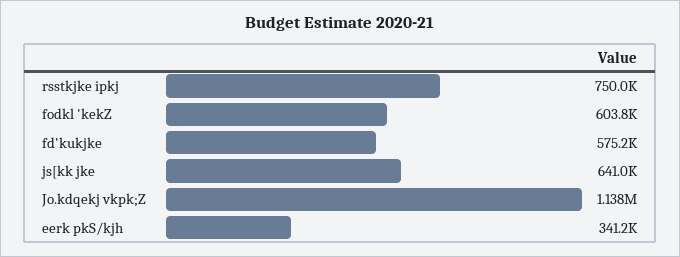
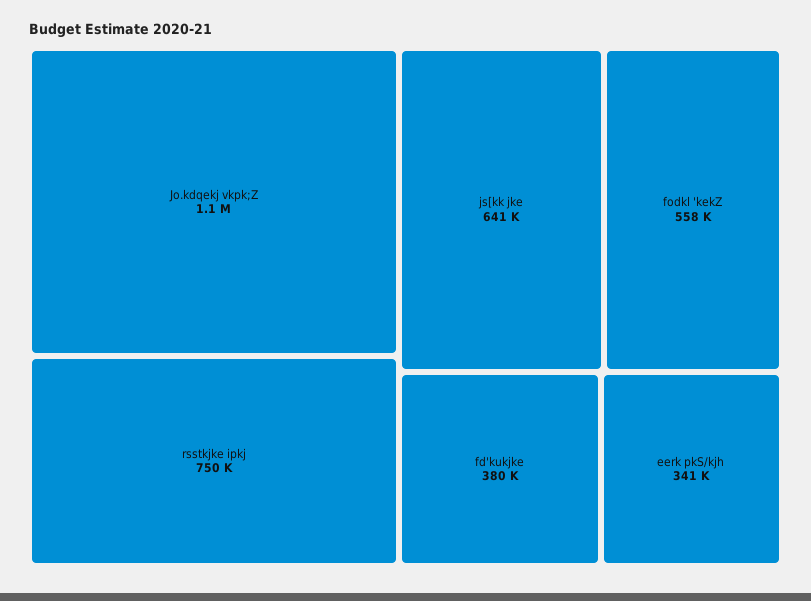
fodkl 'kekZ: 603800 -> 558000
fd'kukjke: 575200 -> 380000

